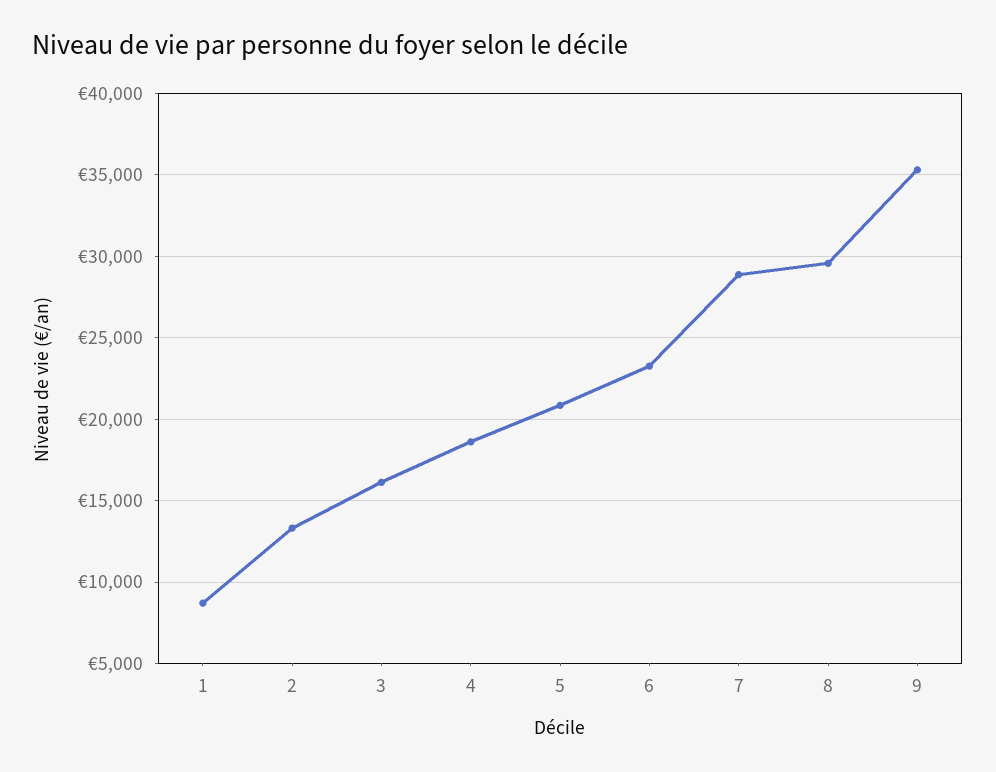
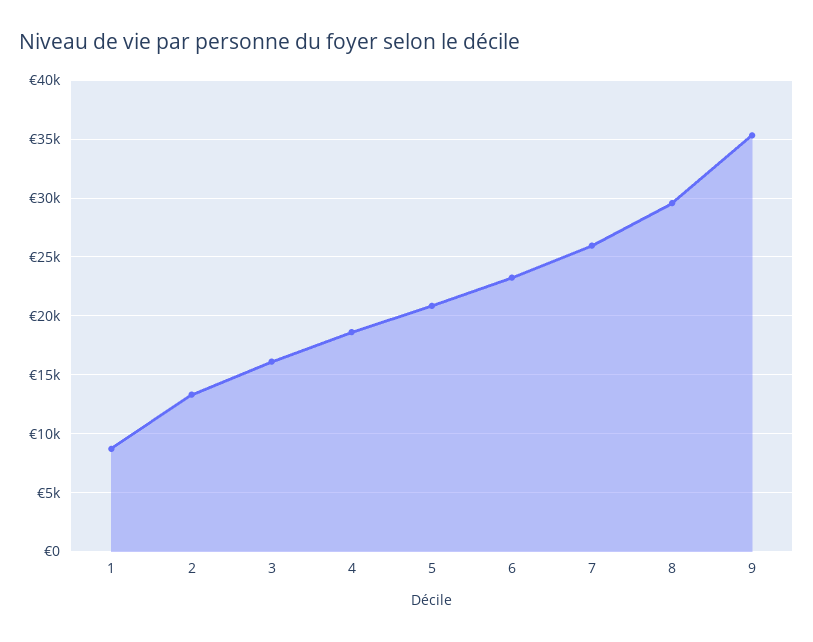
7: 29000 -> 26000

